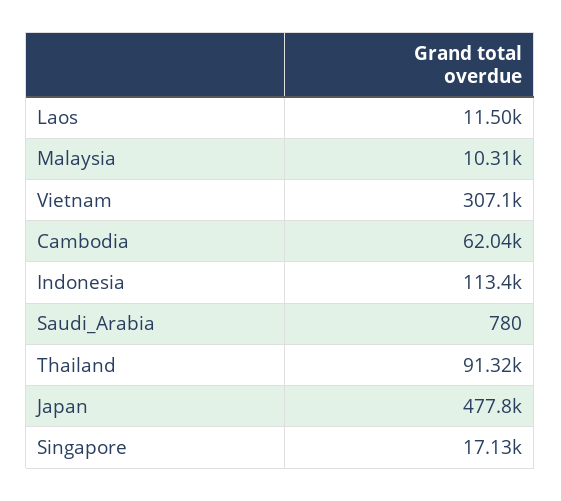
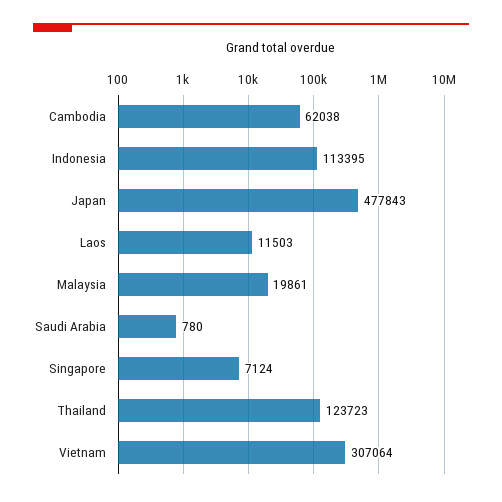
Malaysia: 10310 -> 19861
Thailand: 91320 -> 123723
Singapore: 17130 -> 7124

